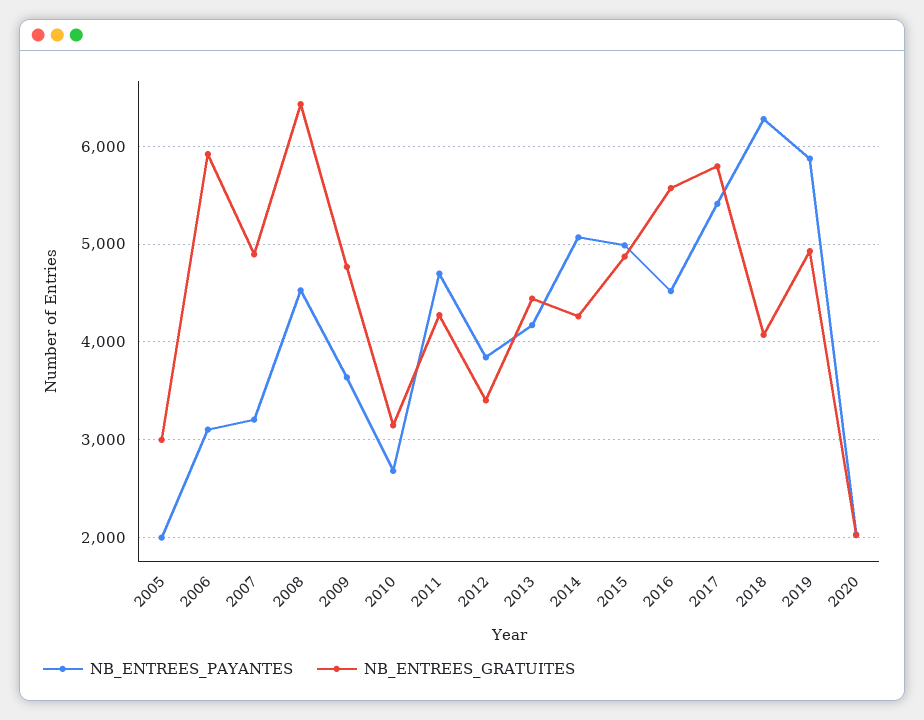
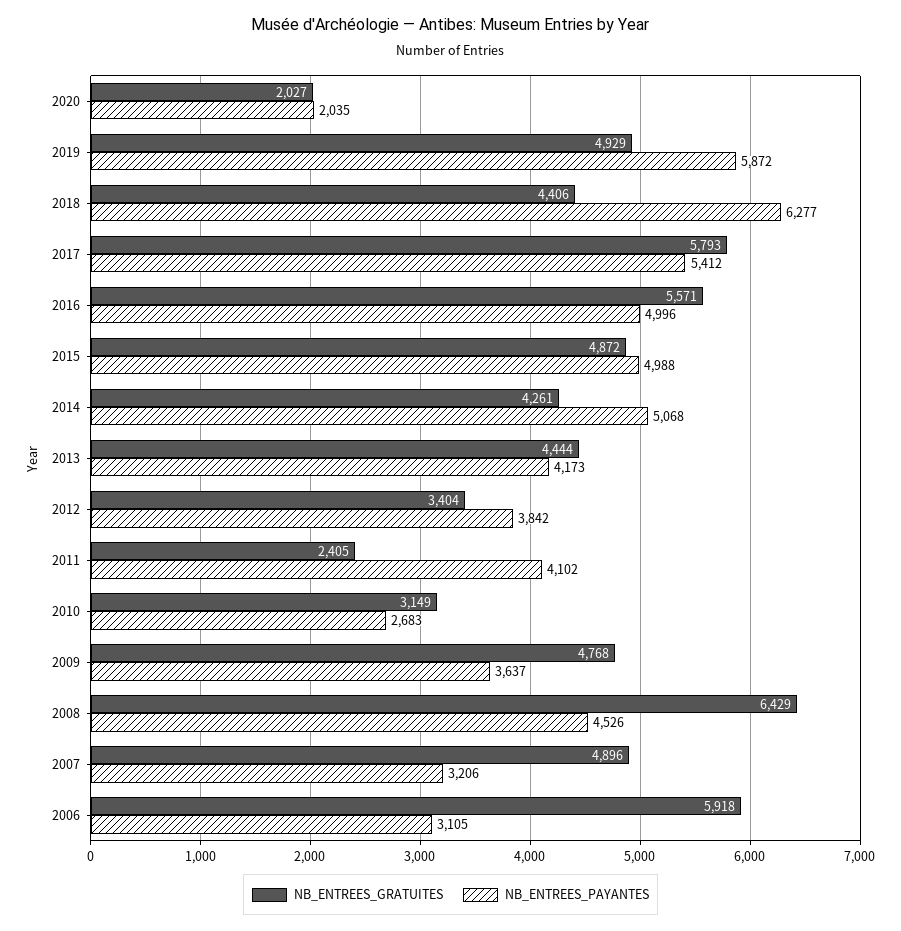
NB_ENTREES_PAYANTES, 2005: 2000 -> none
NB_ENTREES_GRATUITES, 2005: 3000 -> none
NB_ENTREES_PAYANTES, 2011: 4700 -> 4102
NB_ENTREES_GRATUITES, 2011: 4300 -> 2405
NB_ENTREES_PAYANTES, 2016: 4500 -> 4996
NB_ENTREES_GRATUITES, 2018: 4100 -> 4406

